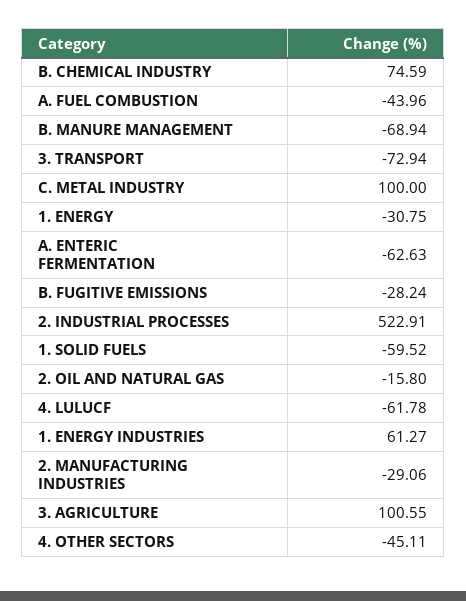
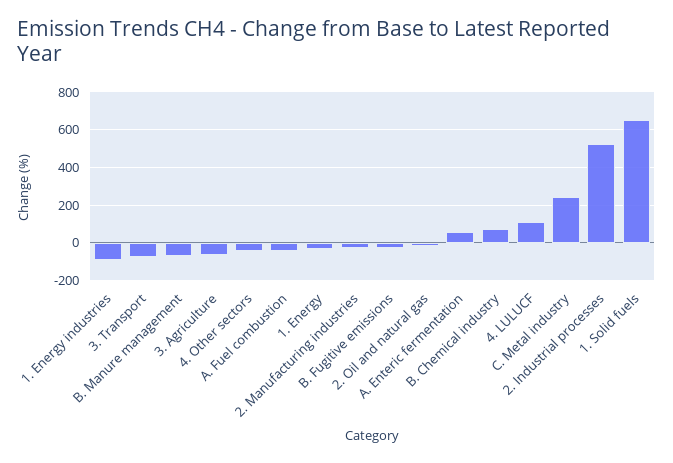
C. METAL INDUSTRY: 100 -> 250
A. ENTERIC FERMENTATION: -62.63 -> 50
1. SOLID FUELS: -59.52 -> 650
4. LULUCF: -61.78 -> 100
1. ENERGY INDUSTRIES: 61.27 -> -100
3. AGRICULTURE: 100.55 -> -50

